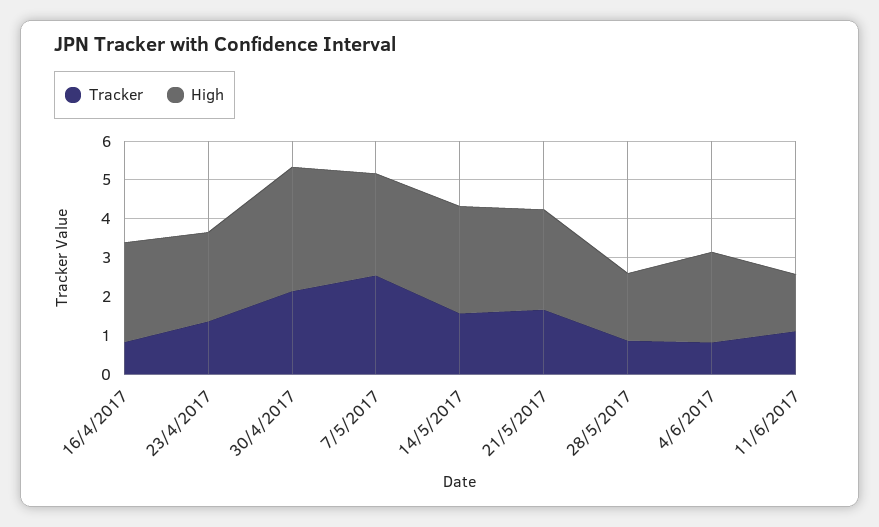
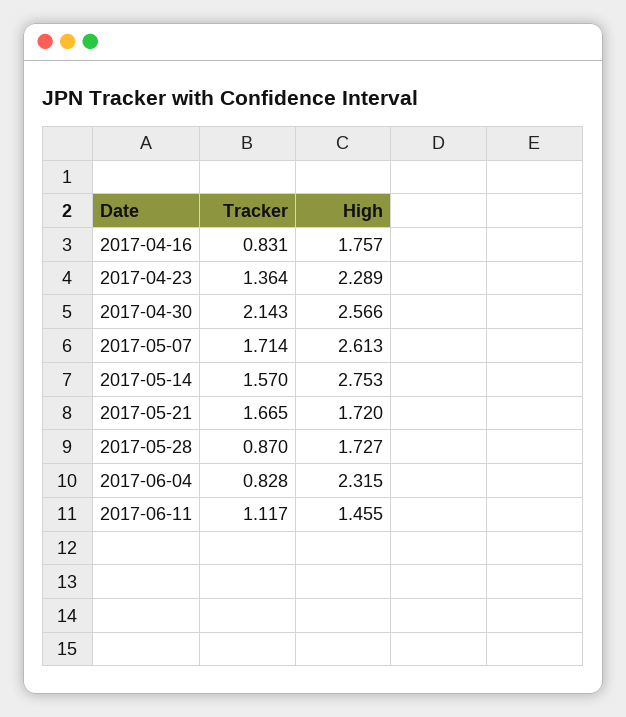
High, 16/4/2017: 2.5 -> 1.757
High, 30/4/2017: 3.25 -> 2.566
Tracker, 7/5/2017: 2.5 -> 1.714
High, 21/5/2017: 2.5 -> 1.72

